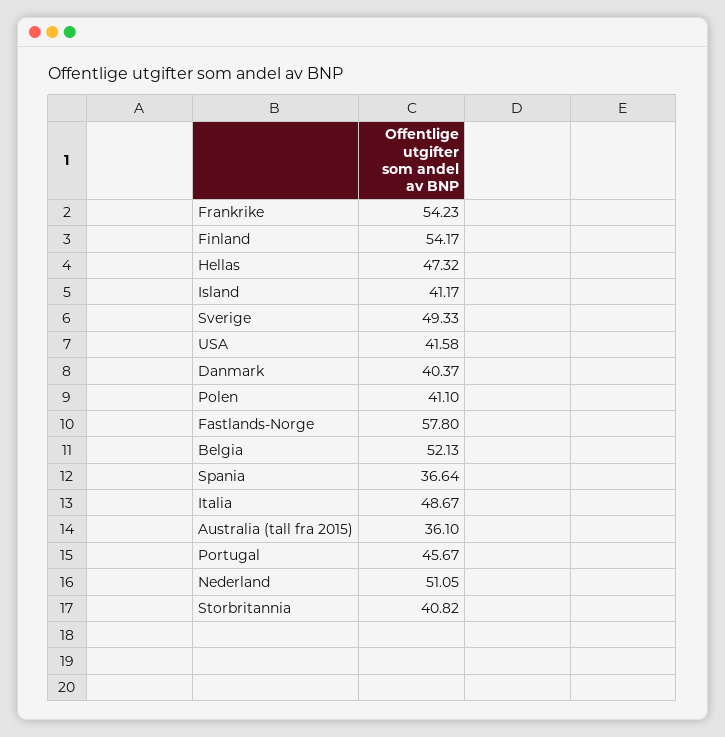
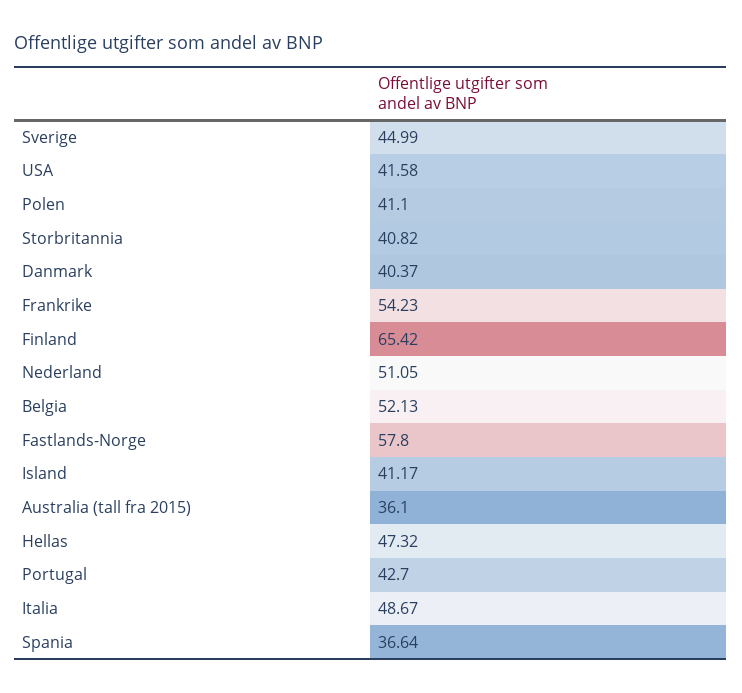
Finland: 54.17 -> 65.42
Sverige: 49.33 -> 44.99
Portugal: 45.67 -> 42.7

